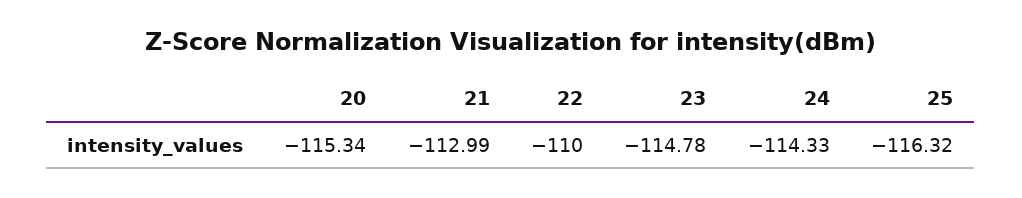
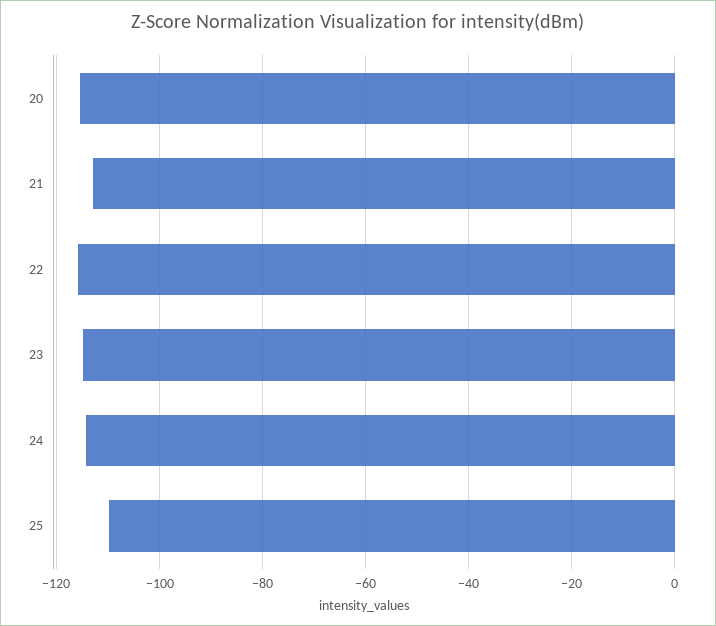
22: -110 -> -116
25: -116.32 -> -110

